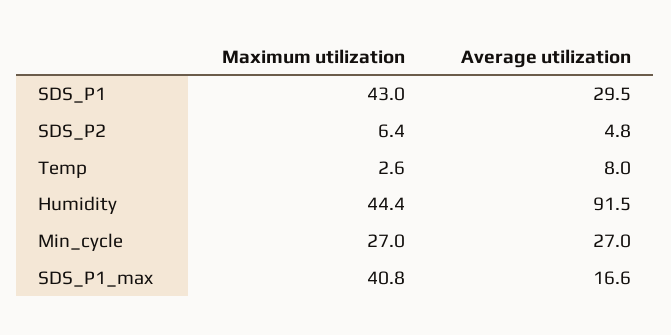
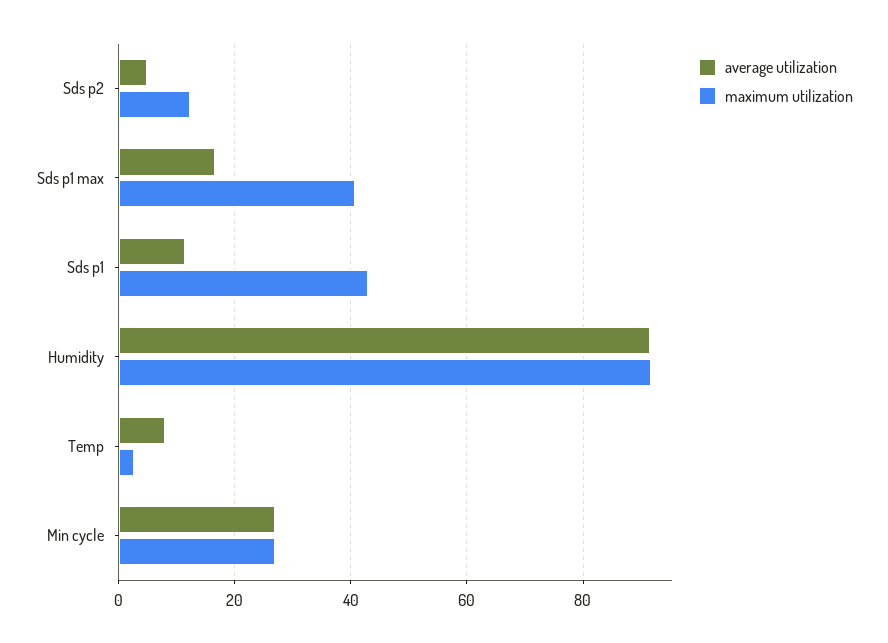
Average utilization, SDS_P1: 29.5 -> 12
Maximum utilization, SDS_P2: 6.4 -> 12
Maximum utilization, Humidity: 44.4 -> 92

